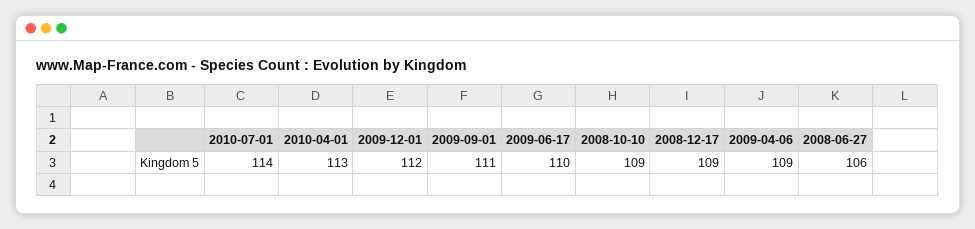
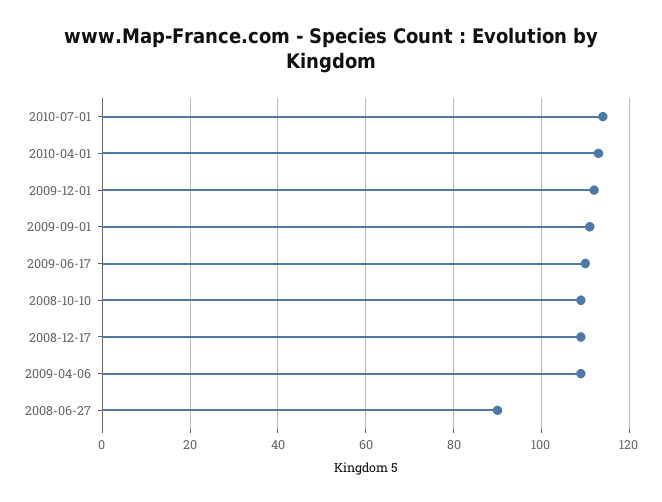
2008-06-27: 106 -> 90

